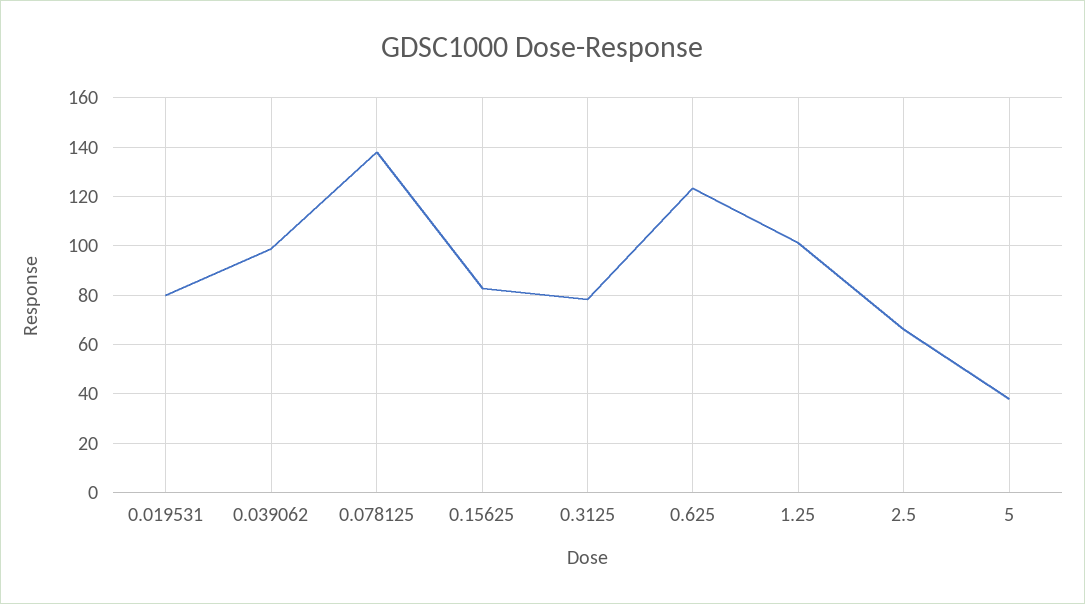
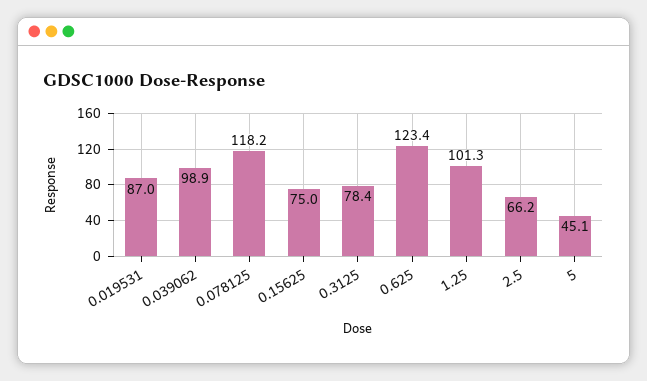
0.019531: 80 -> 87
0.078125: 137.5 -> 118.2
0.15625: 82.5 -> 75
5: 37.5 -> 45.1

